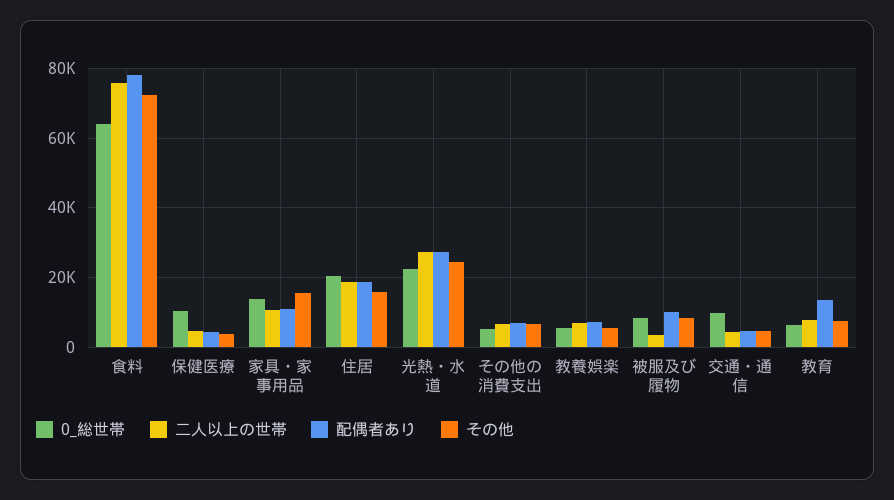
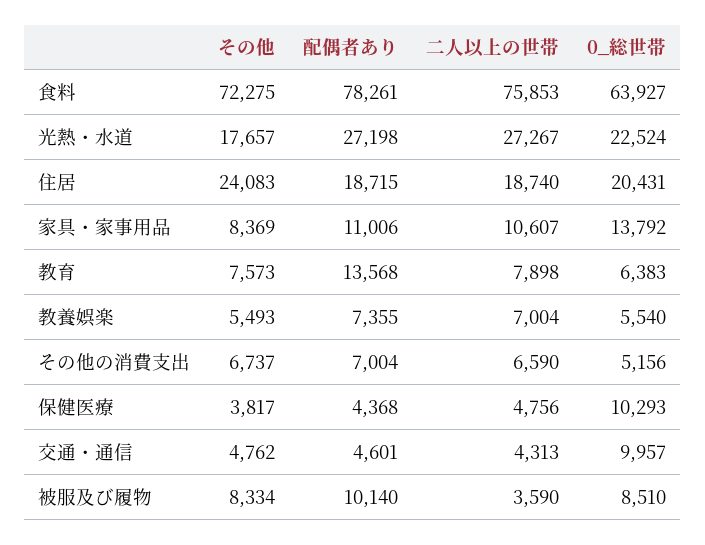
その他, 家具・家事用品: 16000 -> 8369
その他, 住居: 16000 -> 24083
その他, 光熱・水道: 24000 -> 17657

